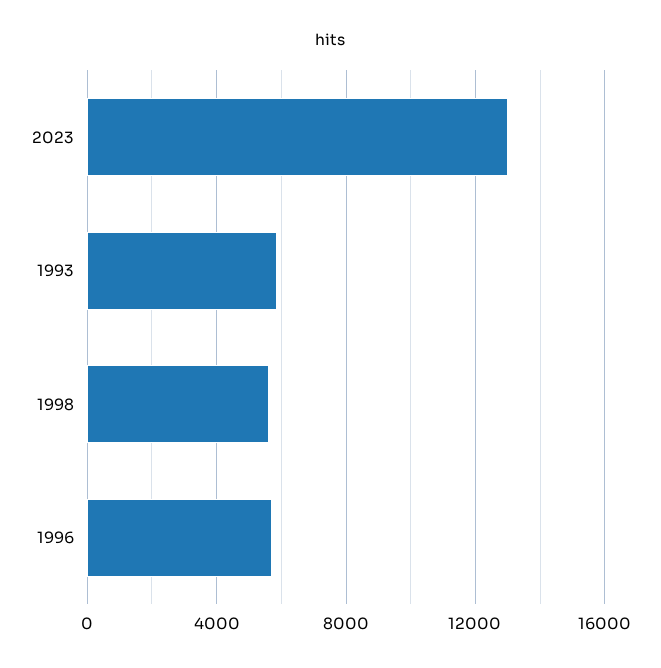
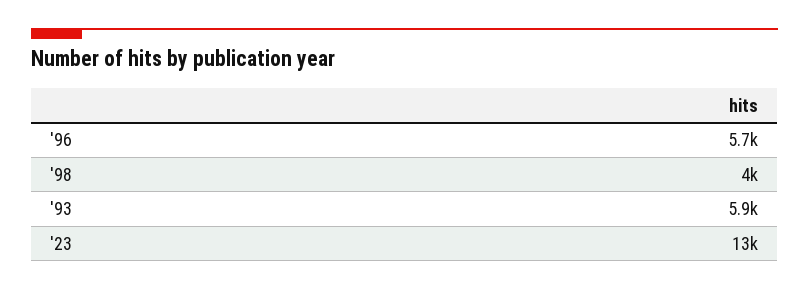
1998: 5500 -> 4000

